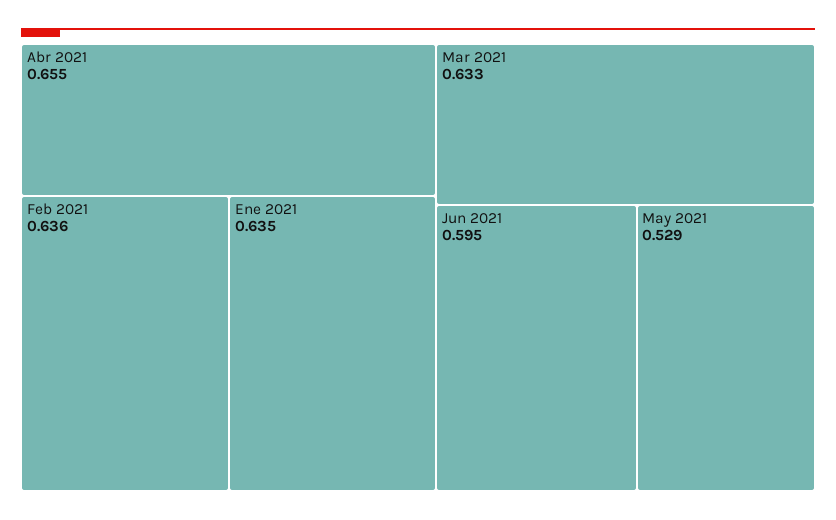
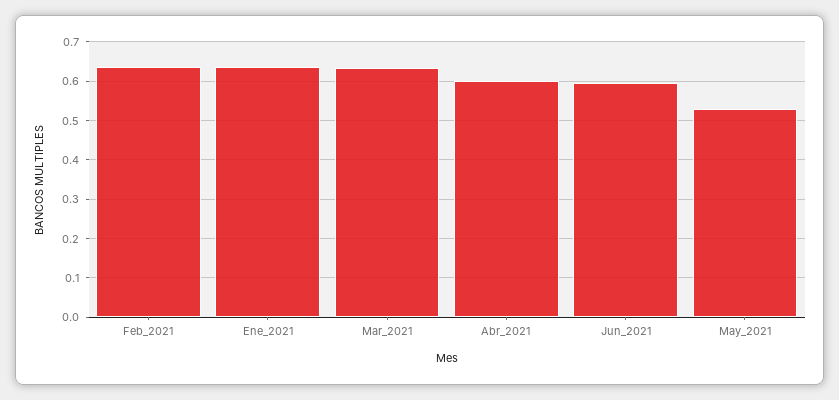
Abr 2021: 0.655 -> 0.6

